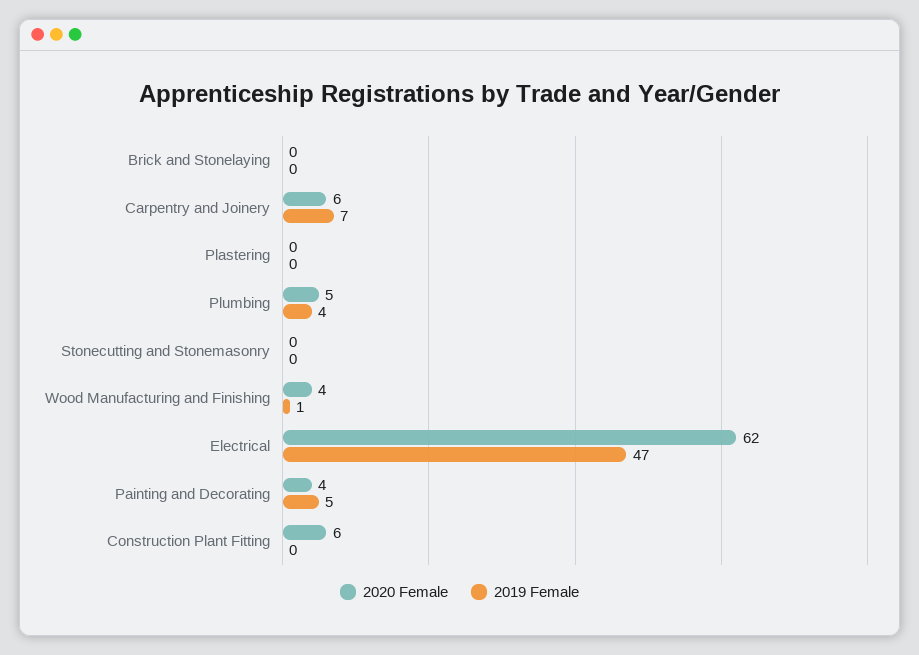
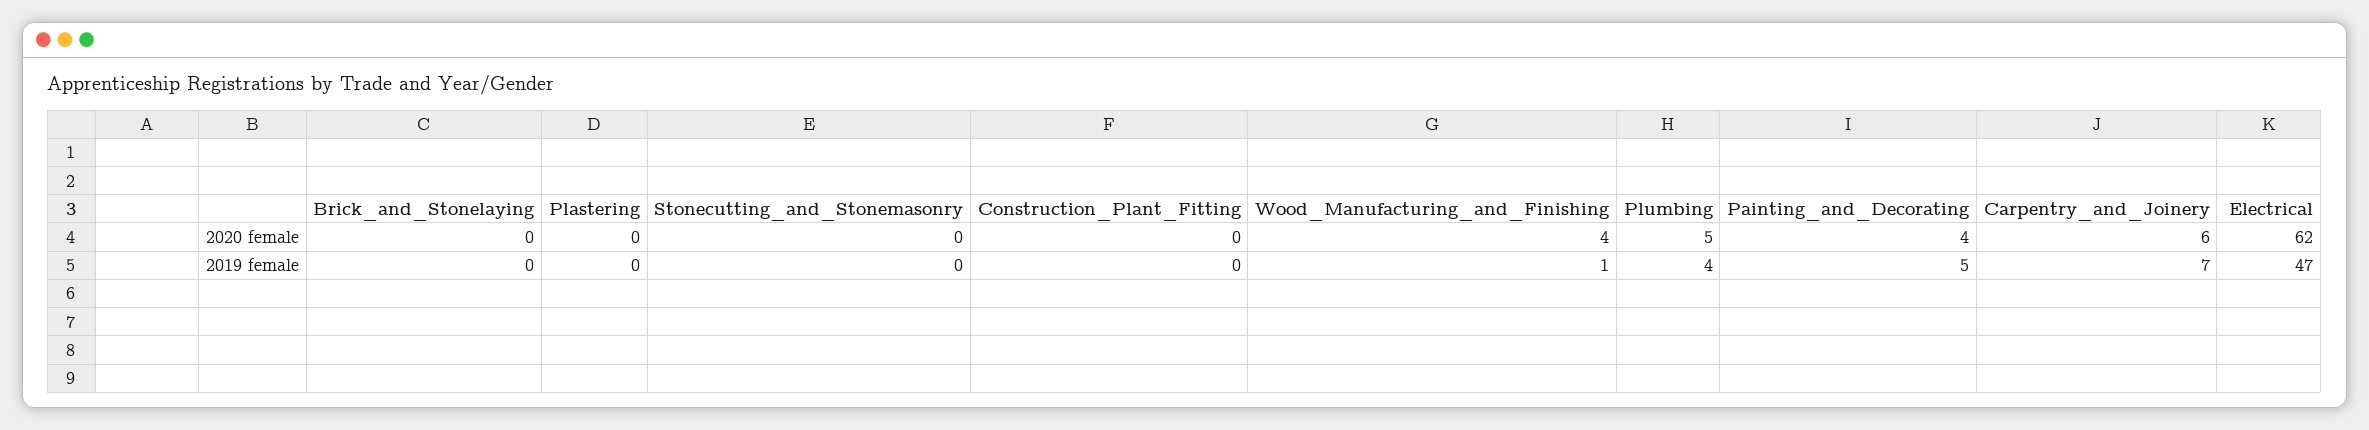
2020 Female, Construction Plant Fitting: 6 -> 0

